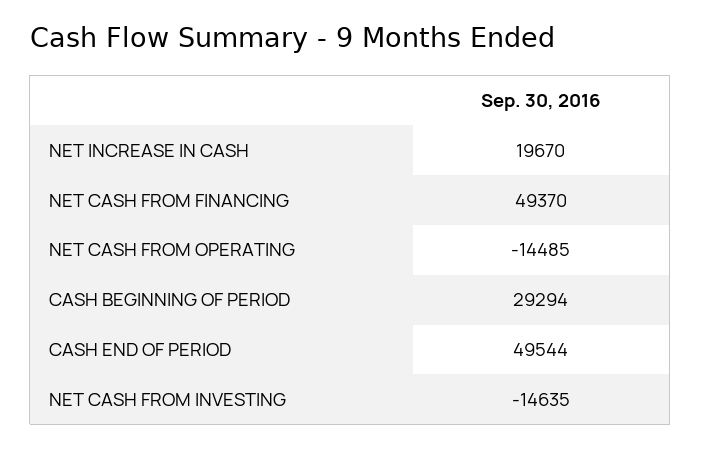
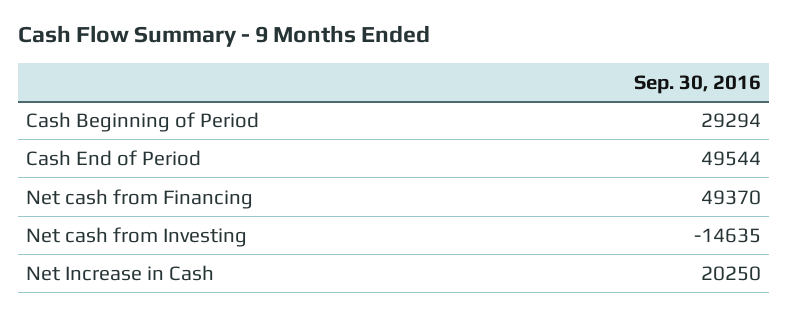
NET INCREASE IN CASH: 19670 -> 20250
NET CASH FROM OPERATING: -14485 -> none

